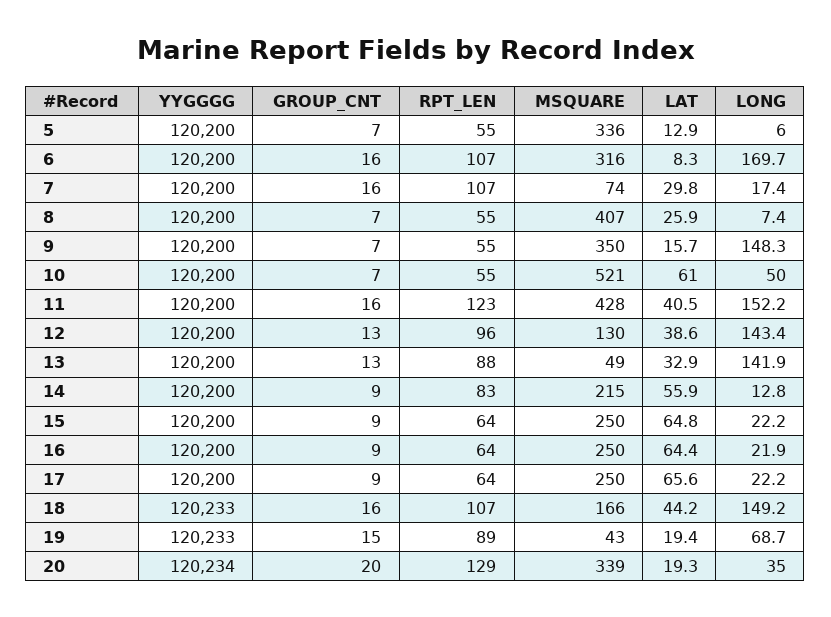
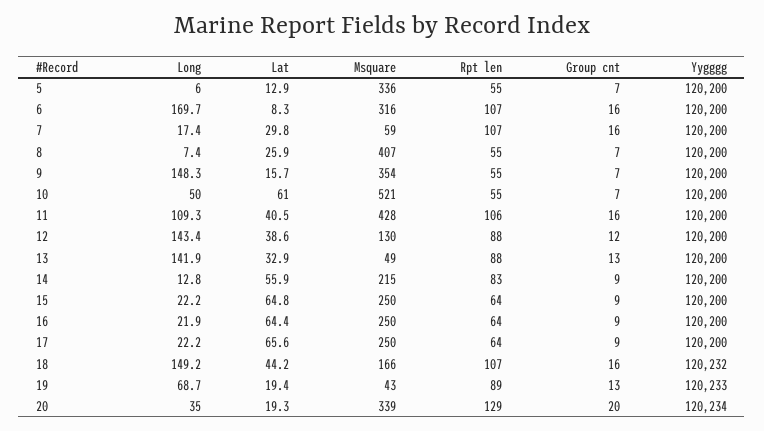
MSQUARE, 7: 74 -> 59
MSQUARE, 9: 350 -> 354
RPT_LEN, 11: 123 -> 106
LONG, 11: 152.2 -> 109.3
GROUP_CNT, 12: 13 -> 12
RPT_LEN, 12: 96 -> 88
YYGGGG, 18: 120233 -> 120232
GROUP_CNT, 19: 15 -> 13

